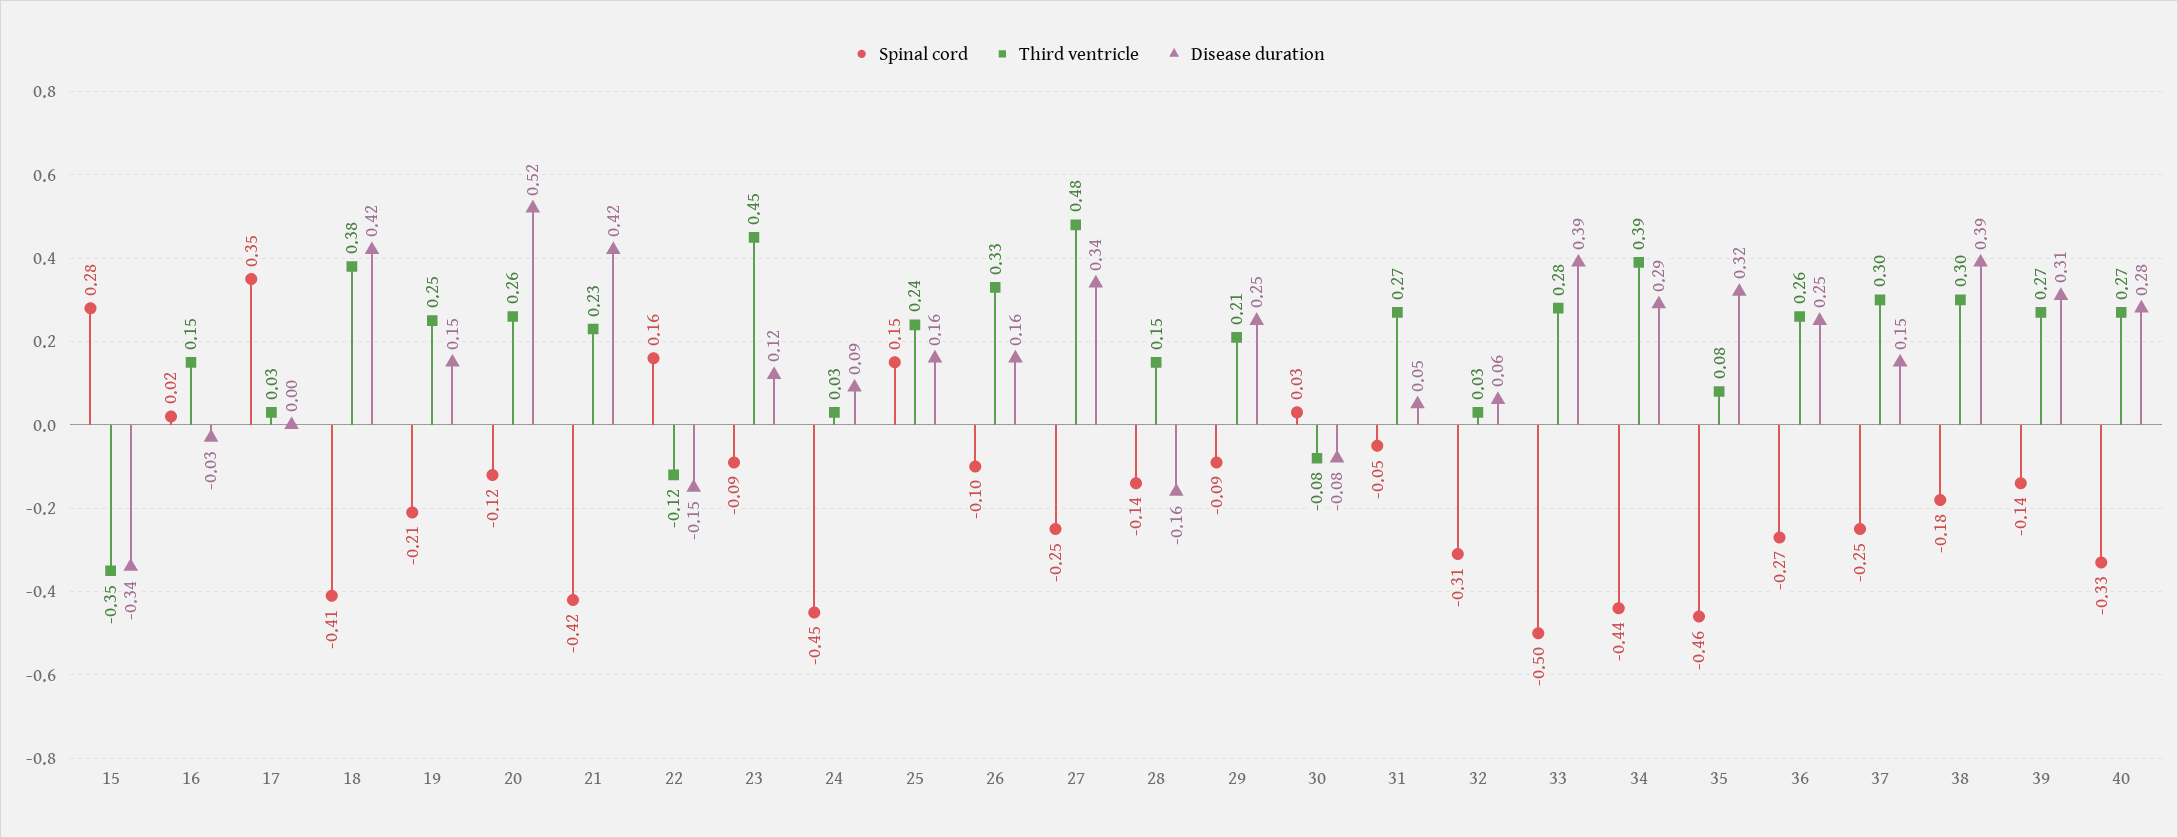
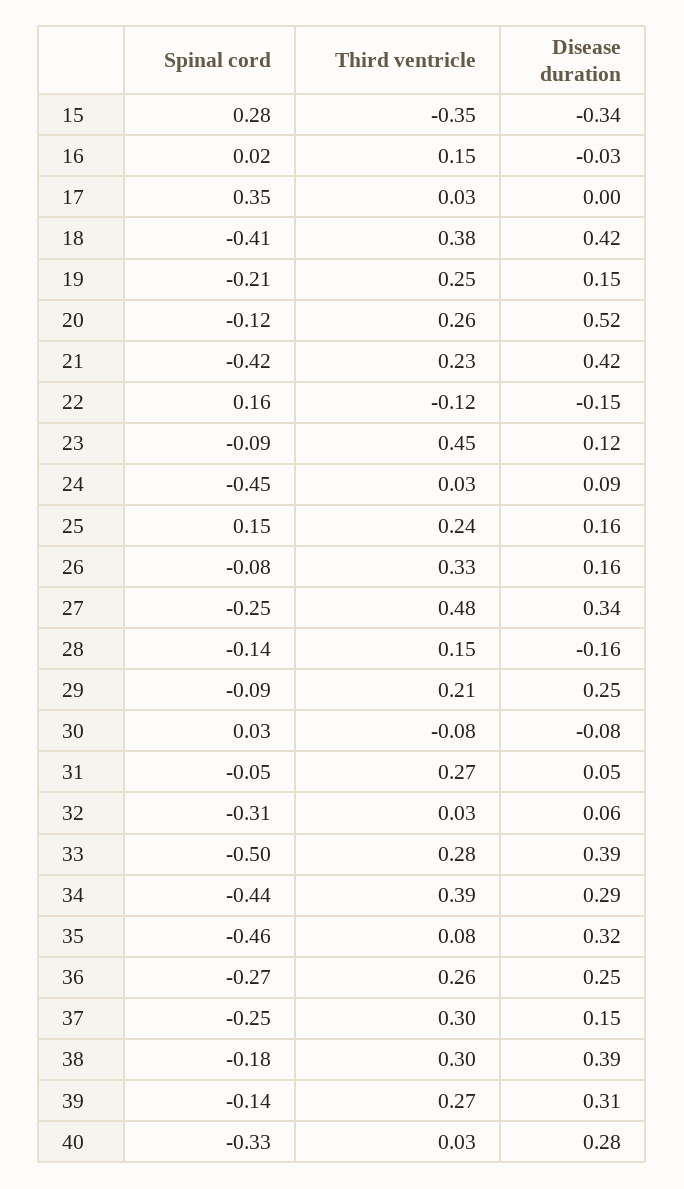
Spinal cord, 26: -0.1 -> -0.08
Third ventricle, 40: 0.27 -> 0.03

